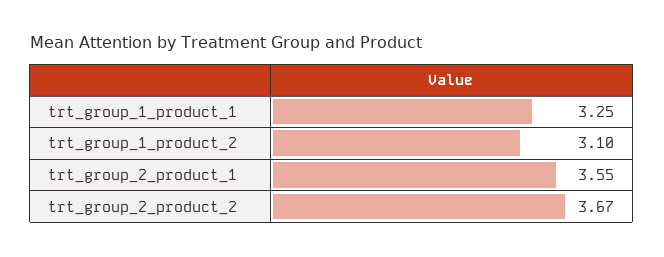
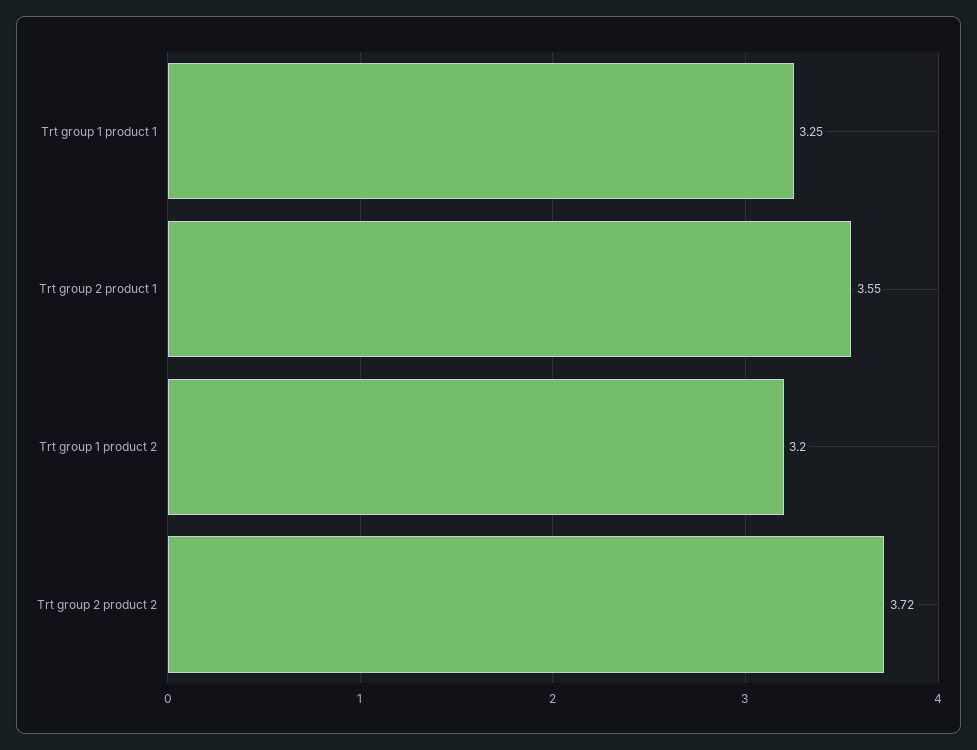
trt_group_1_product_2: 3.1 -> 3.2
trt_group_2_product_2: 3.67 -> 3.72

